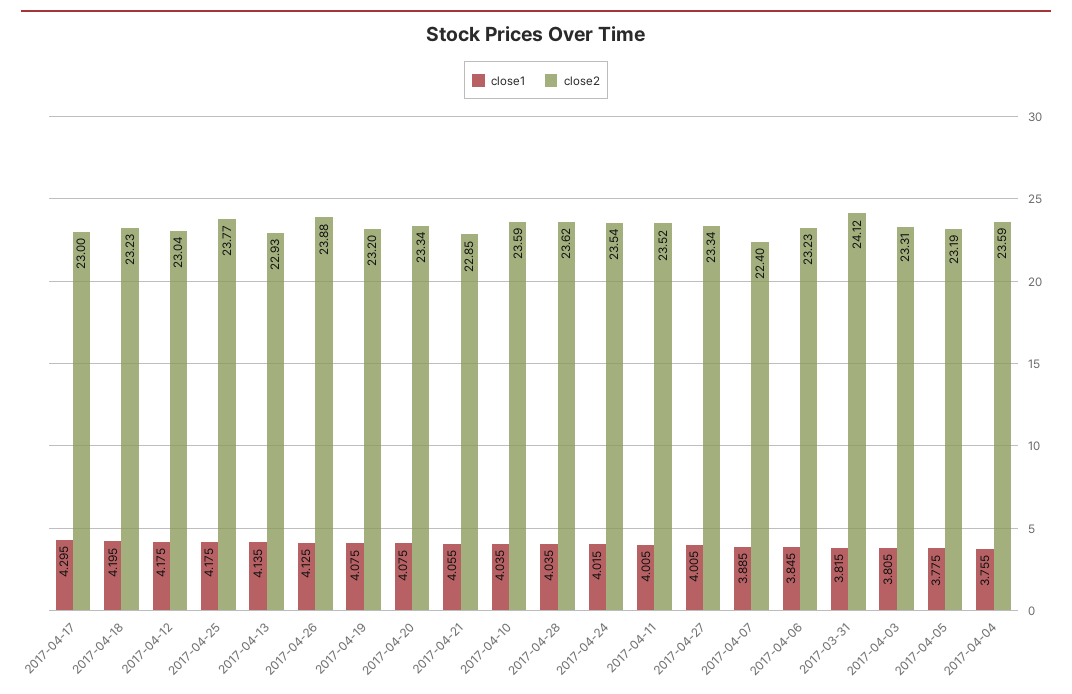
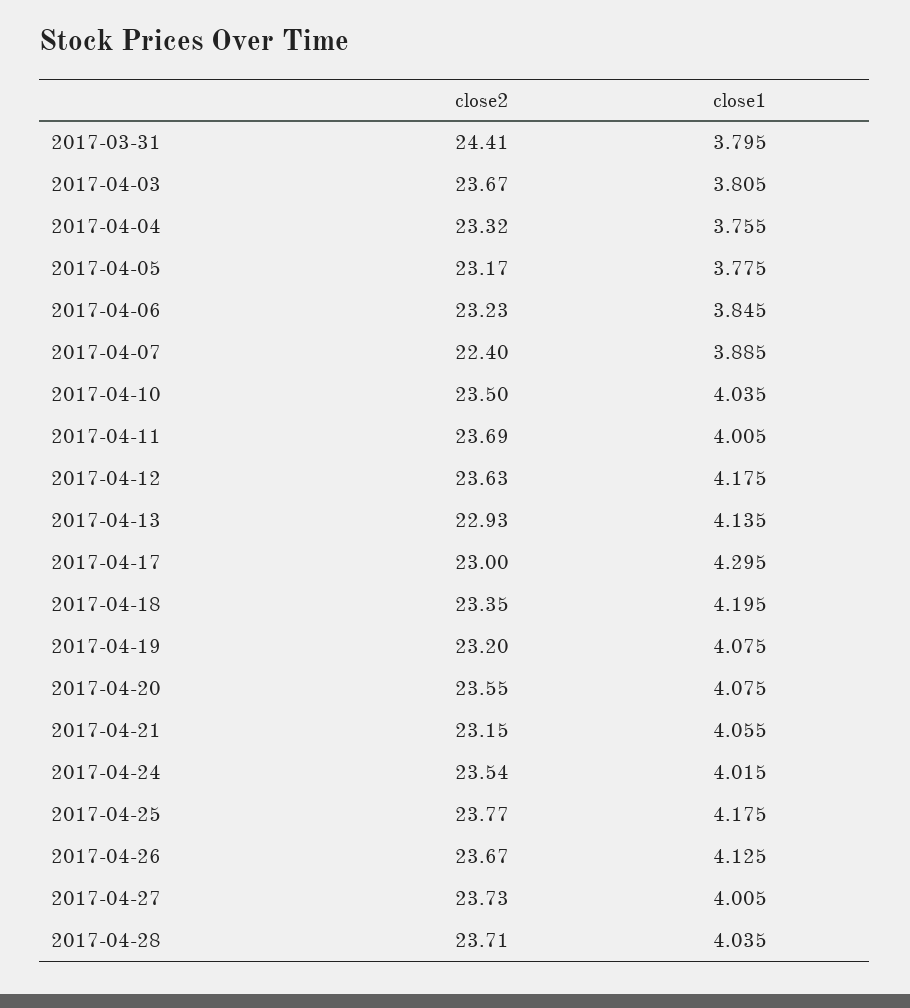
close2, 2017-04-18: 23.23 -> 23.35
close2, 2017-04-12: 23.04 -> 23.63
close2, 2017-04-26: 23.88 -> 23.67
close2, 2017-04-20: 23.34 -> 23.55
close2, 2017-04-21: 22.85 -> 23.15
close2, 2017-04-10: 23.59 -> 23.5
close2, 2017-04-28: 23.62 -> 23.71
close2, 2017-04-11: 23.52 -> 23.69
close2, 2017-04-27: 23.34 -> 23.73
close1, 2017-03-31: 3.815 -> 3.795
close2, 2017-03-31: 24.12 -> 24.41
close2, 2017-04-03: 23.31 -> 23.67
close2, 2017-04-05: 23.19 -> 23.17
close2, 2017-04-04: 23.59 -> 23.32

